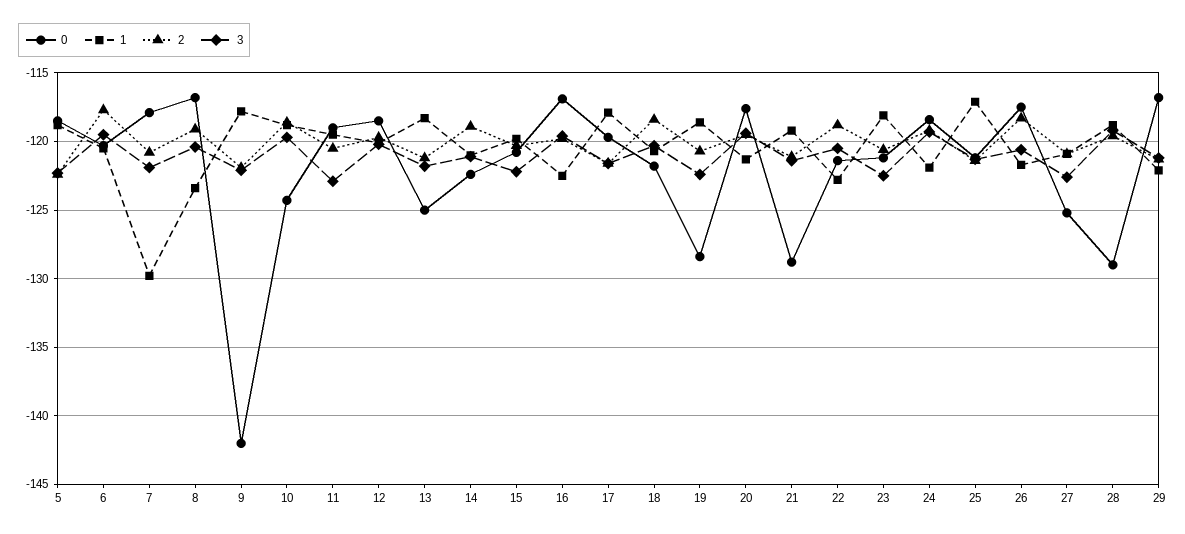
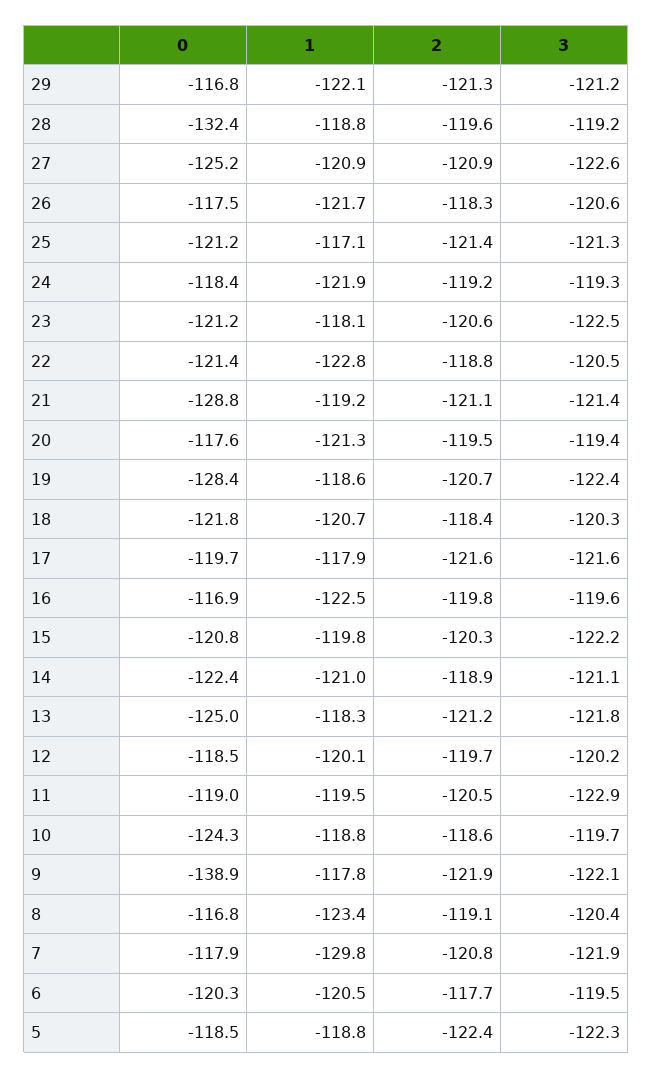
0, 9: -142 -> -138.9
0, 28: -129 -> -132.4

